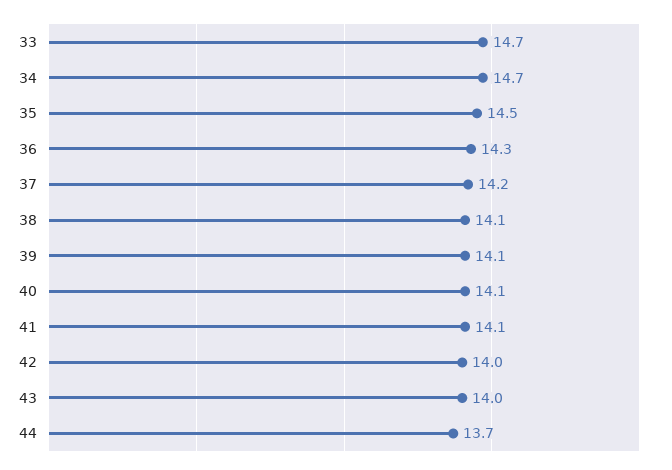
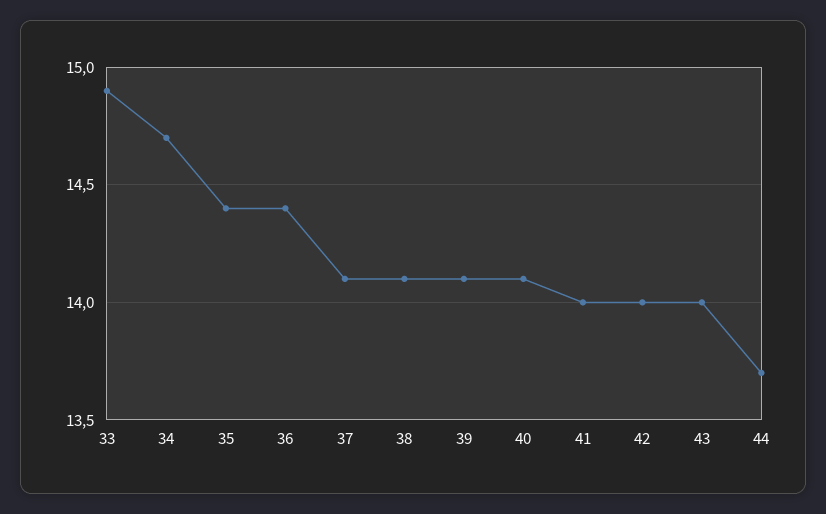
33: 14.7 -> 14.9
35: 14.5 -> 14.4
36: 14.3 -> 14.4
37: 14.2 -> 14.1
41: 14.1 -> 14

